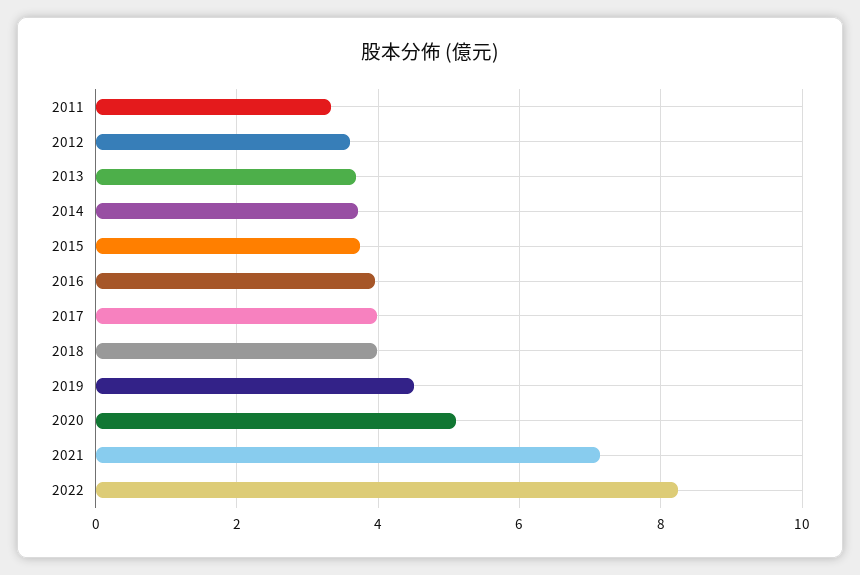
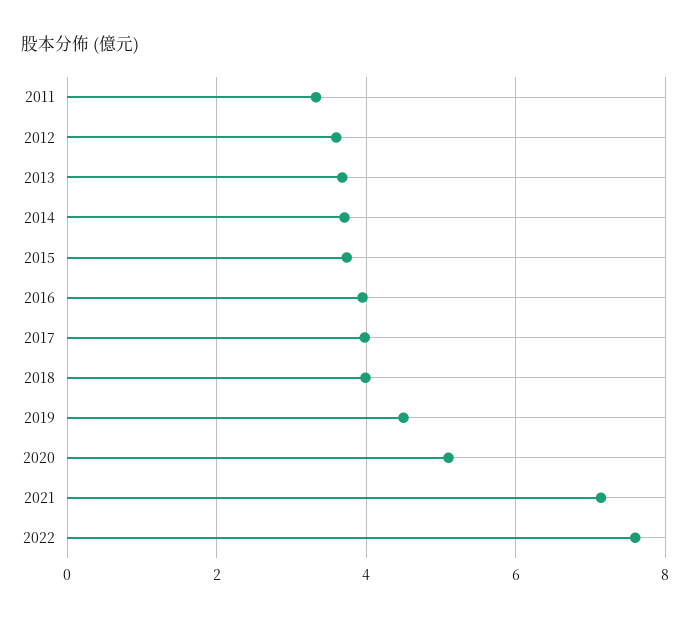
2022: 8.2 -> 7.6

